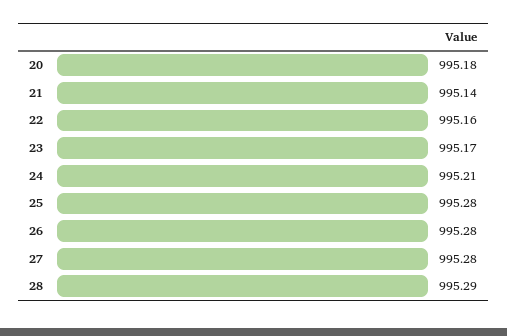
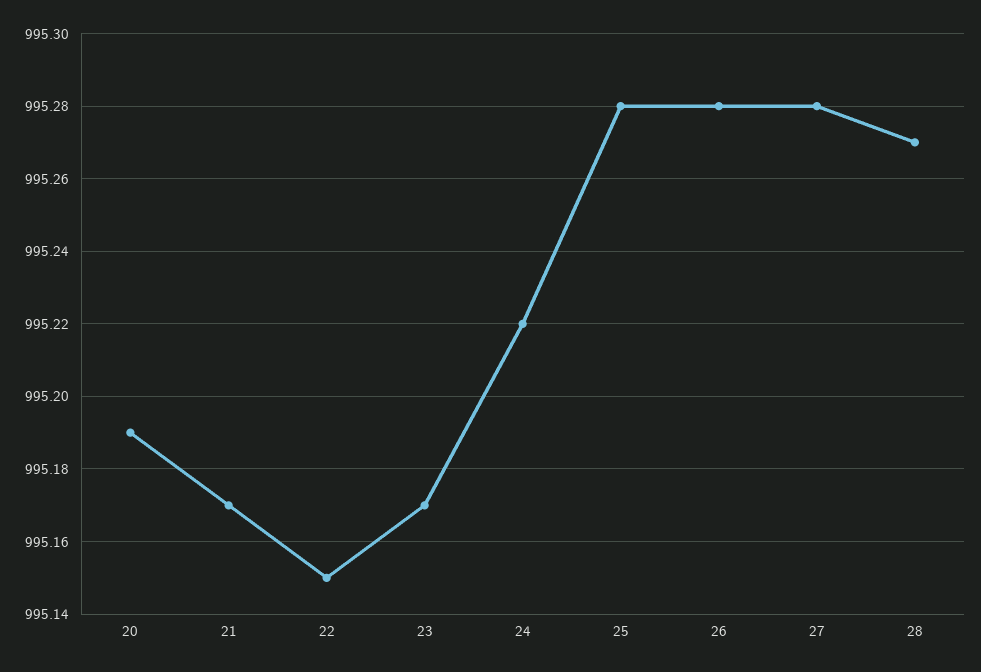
20: 995.18 -> 995.19
21: 995.14 -> 995.17
22: 995.16 -> 995.15
24: 995.21 -> 995.22
28: 995.29 -> 995.27

